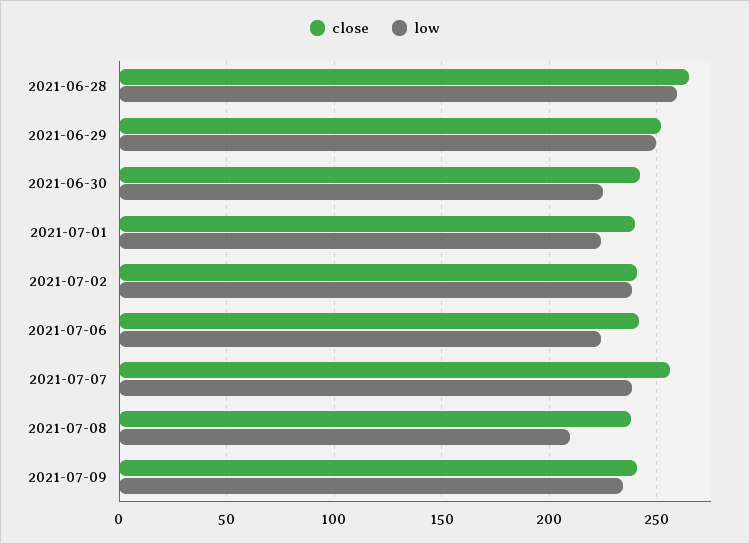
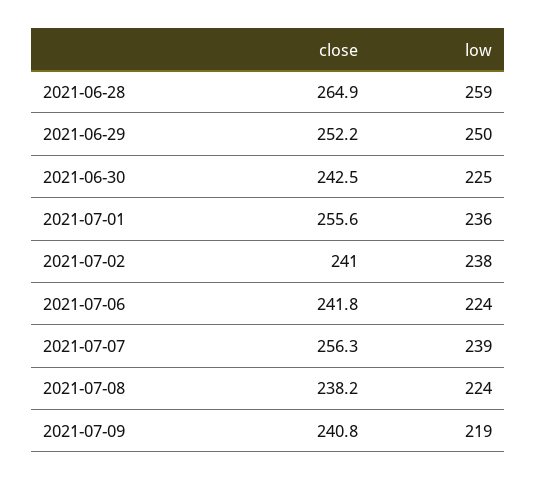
close, 2021-07-01: 240 -> 255.6
low, 2021-07-01: 225 -> 236
low, 2021-07-08: 210 -> 224
low, 2021-07-09: 235 -> 219

